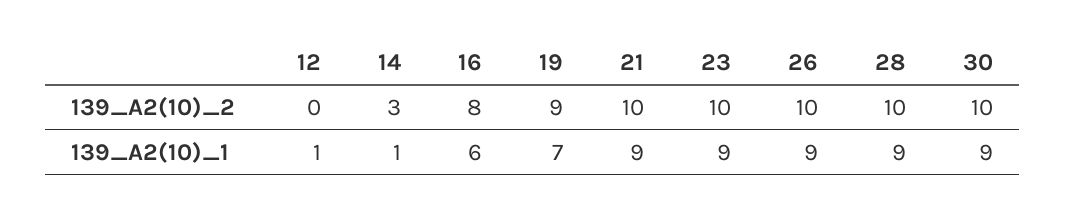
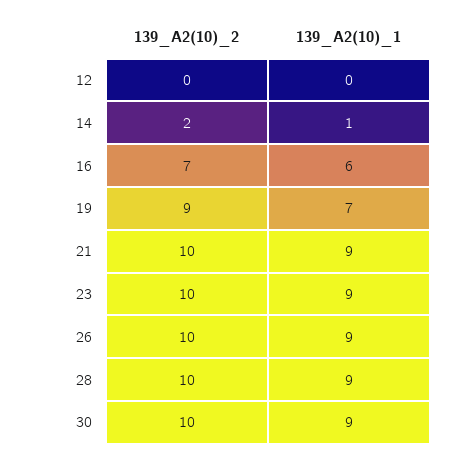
14, 139_A2(10)_2: 3 -> 2
16, 139_A2(10)_2: 8 -> 7
12, 139_A2(10)_1: 1 -> 0

